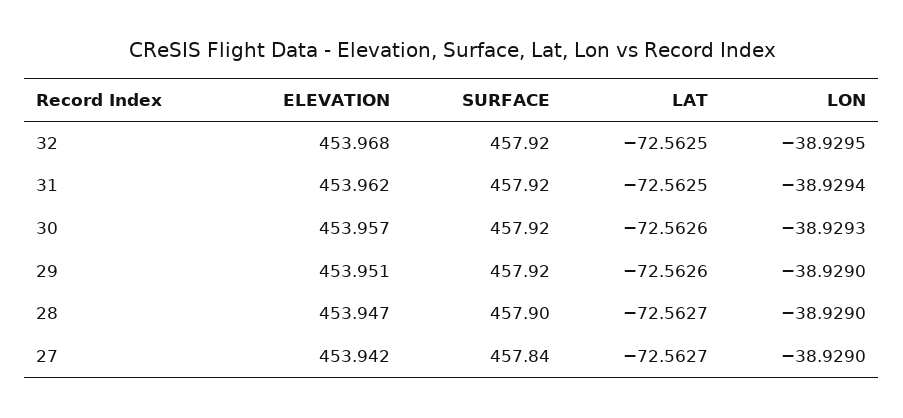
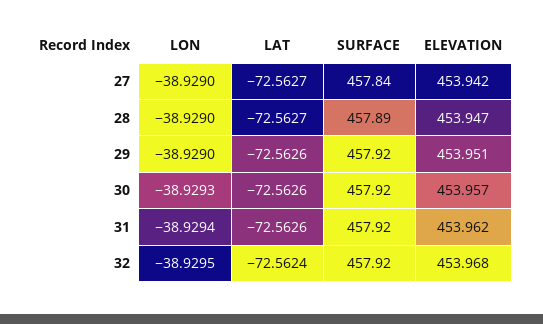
LAT, 32: -72.5625 -> -72.5624
LAT, 31: -72.5625 -> -72.5626
SURFACE, 28: 457.9 -> 457.89

